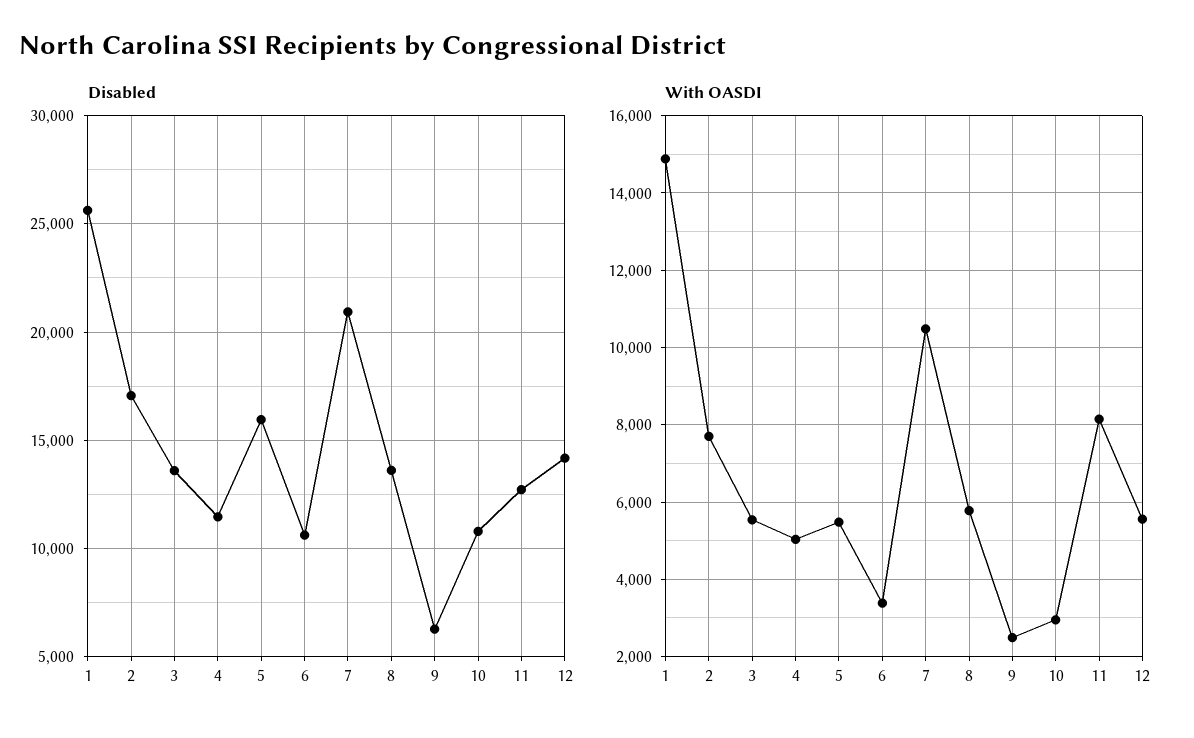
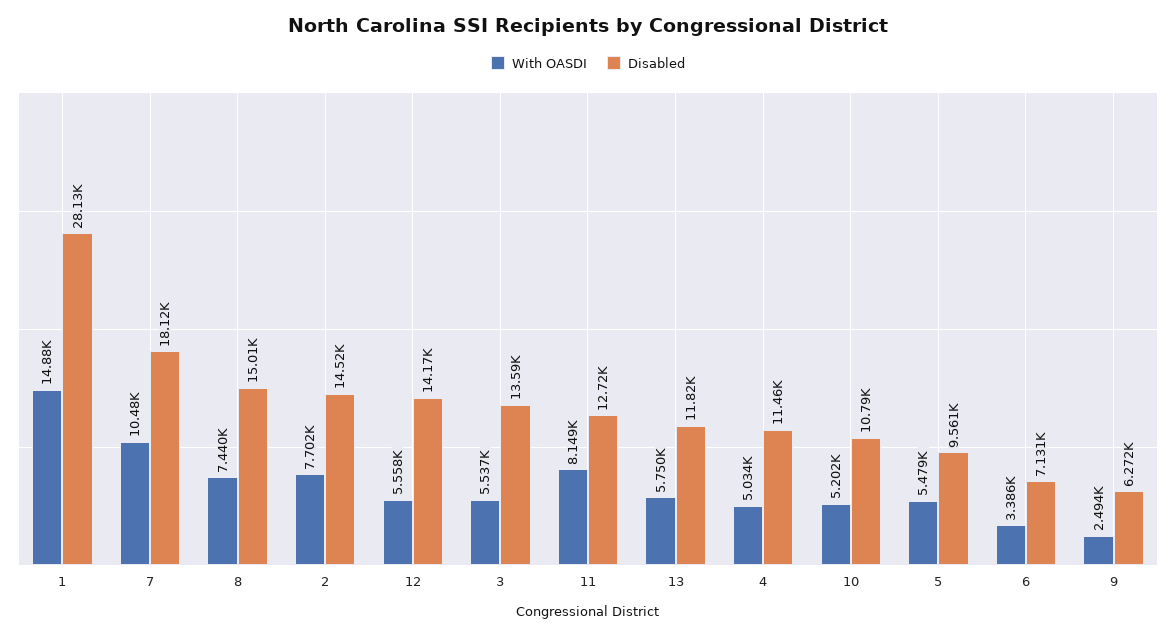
Disabled, 1: 25500 -> 28130
Disabled, 2: 17000 -> 14520
Disabled, 5: 16000 -> 9561
Disabled, 6: 10500 -> 7131
Disabled, 7: 21000 -> 18120
Disabled, 8: 13500 -> 15010
With OASDI, 8: 5800 -> 7440
With OASDI, 10: 3000 -> 5202
With OASDI, 13: none -> 5750
Disabled, 13: none -> 11820

